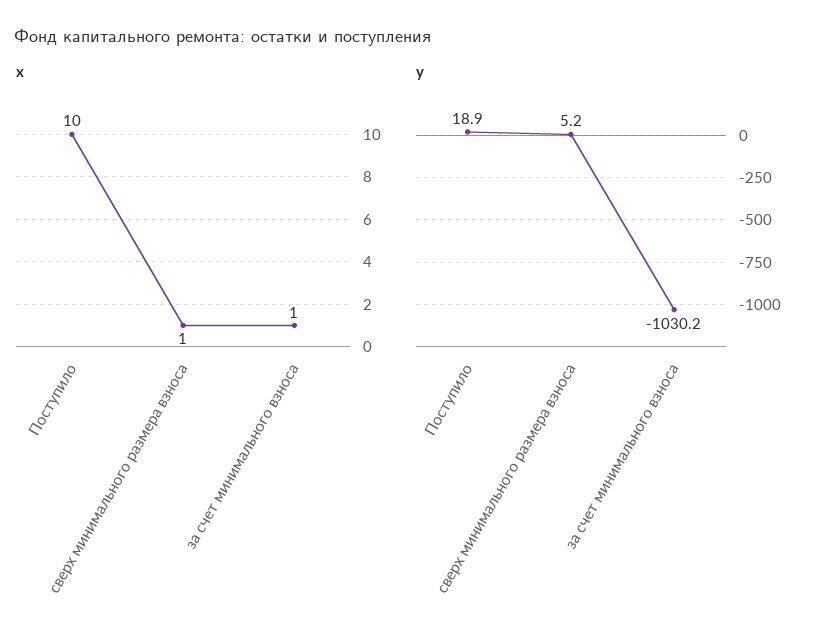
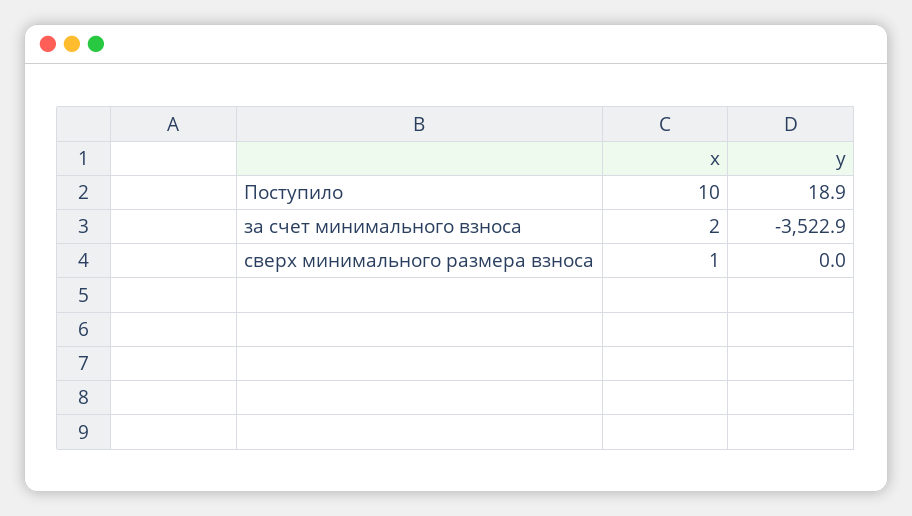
x, за счет минимального взноса: 1 -> 2
y, сверх минимального размера взноса: 5.2 -> 0
y, за счет минимального взноса: -1030.2 -> -3522.9

